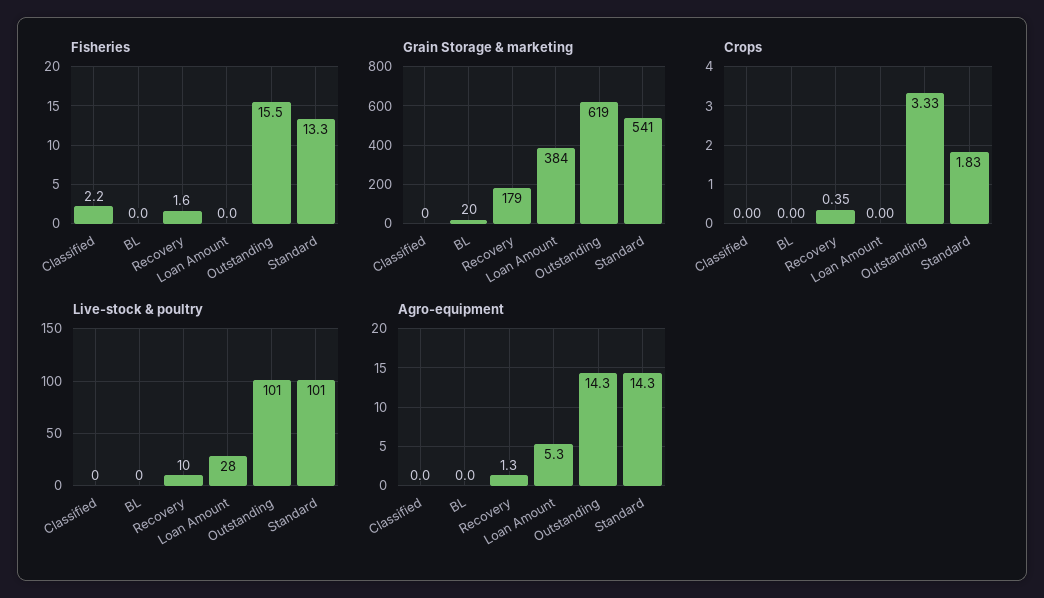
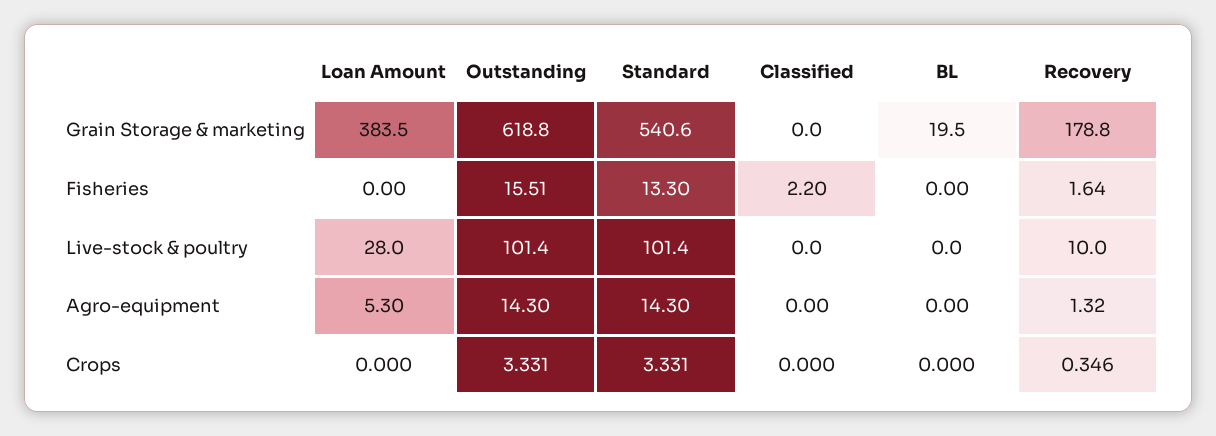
Crops, Standard: 1.83 -> 3.331

